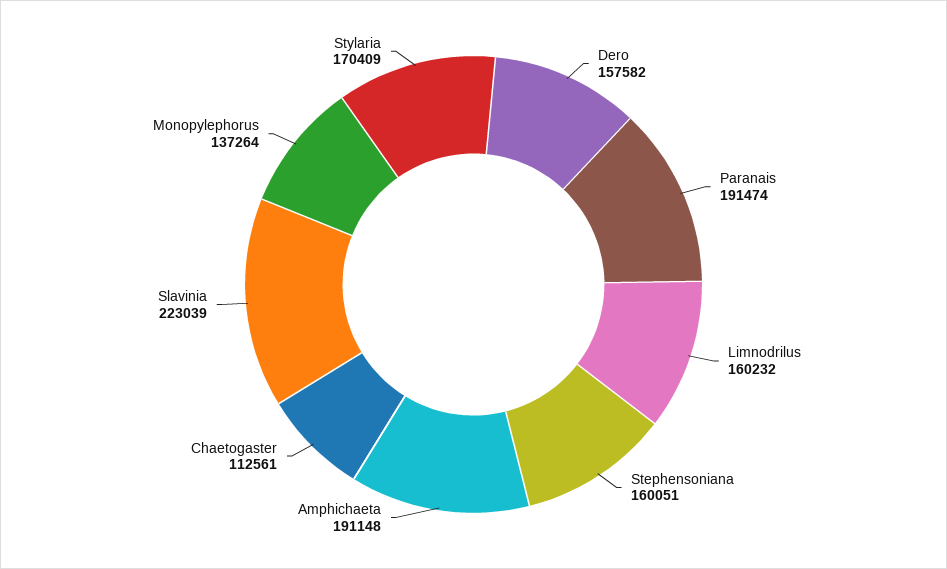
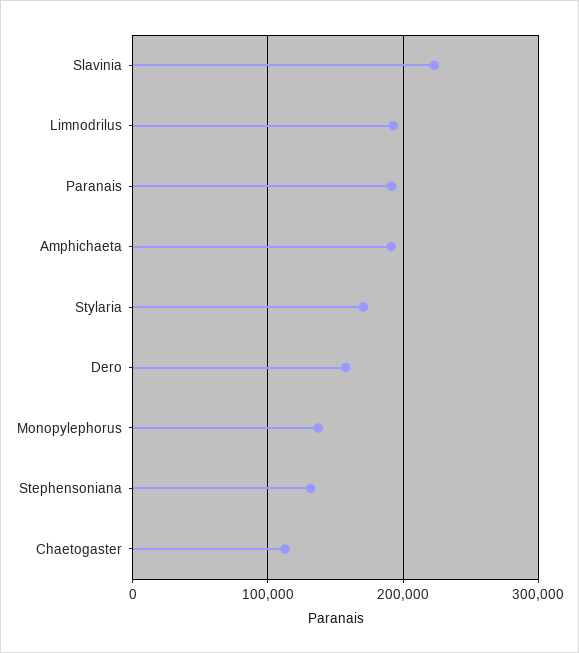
Limnodrilus: 160232 -> 190000
Stephensoniana: 160051 -> 130000

